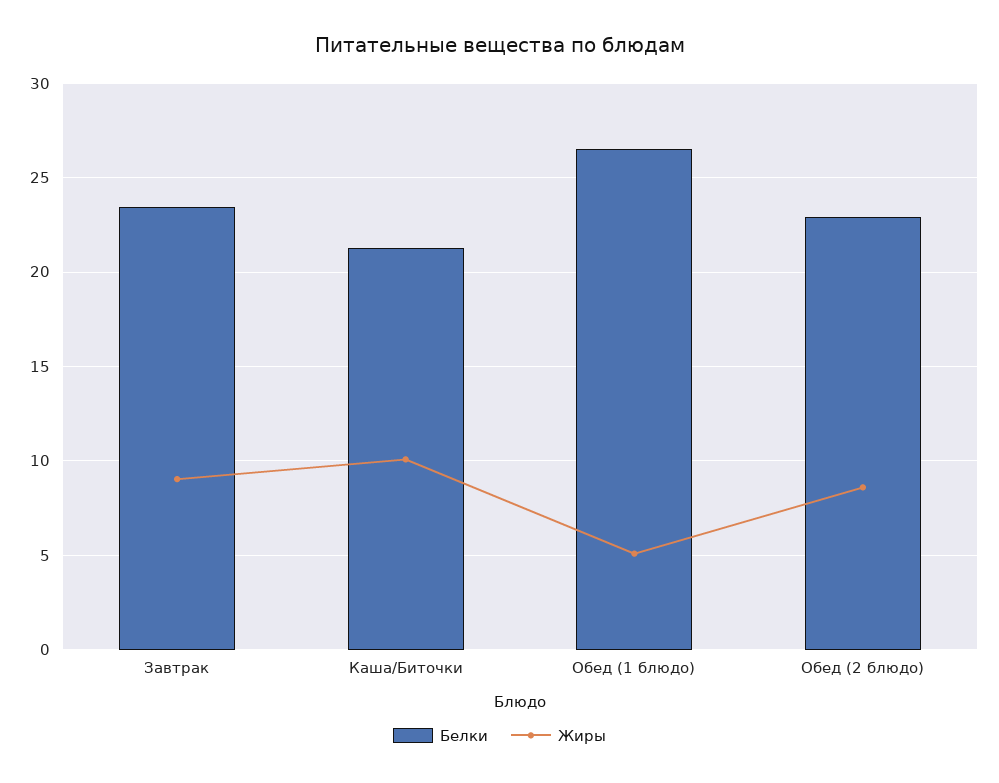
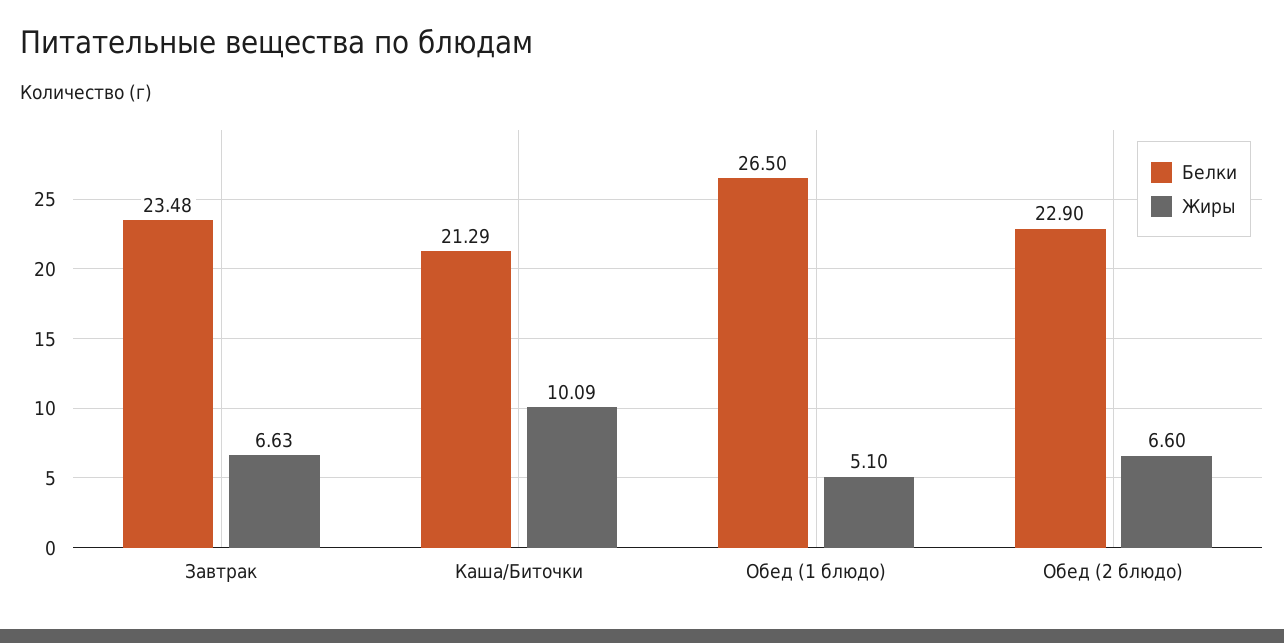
Жиры, Завтрак: 9 -> 6.63
Жиры, Обед (2 блюдо): 8.5 -> 6.6

